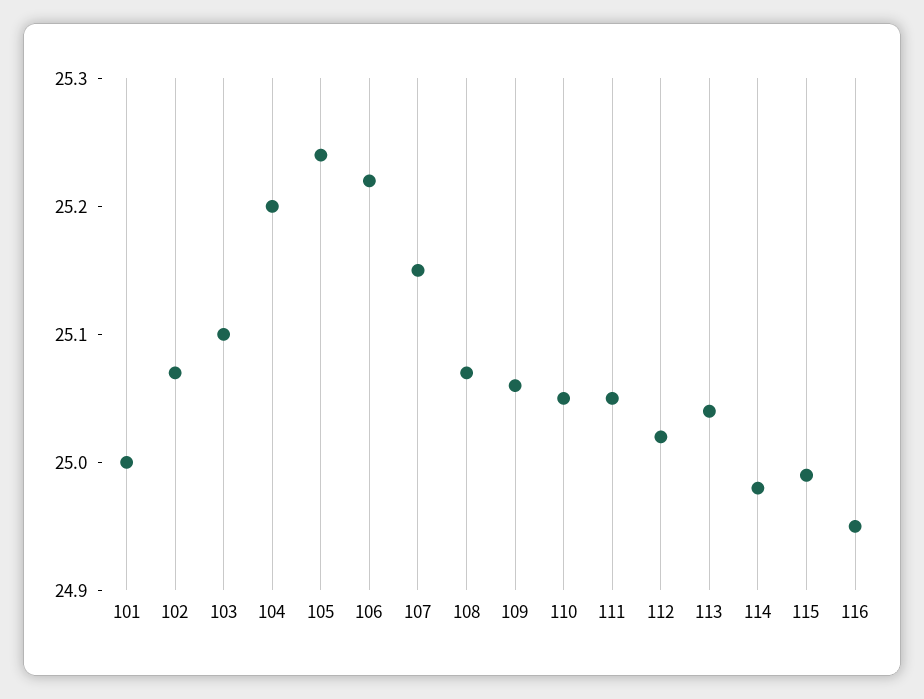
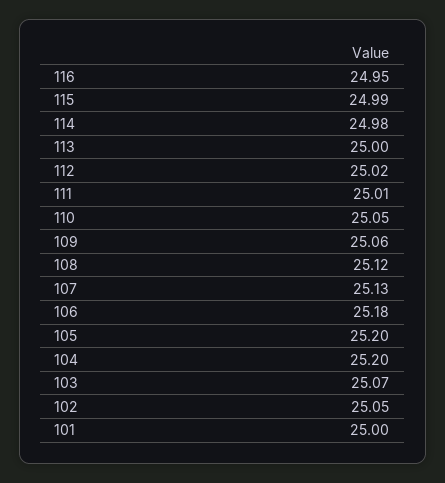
102: 25.07 -> 25.05
103: 25.1 -> 25.07
105: 25.24 -> 25.2
106: 25.22 -> 25.18
107: 25.15 -> 25.13
108: 25.07 -> 25.12
111: 25.05 -> 25.01
113: 25.04 -> 25

